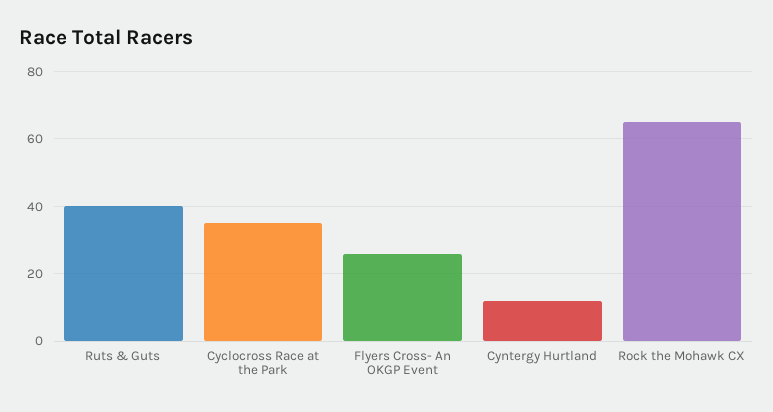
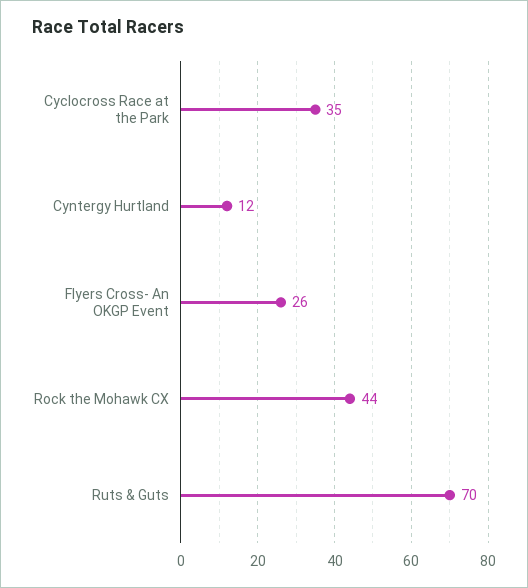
Ruts & Guts: 40 -> 70
Rock the Mohawk CX: 65 -> 44

